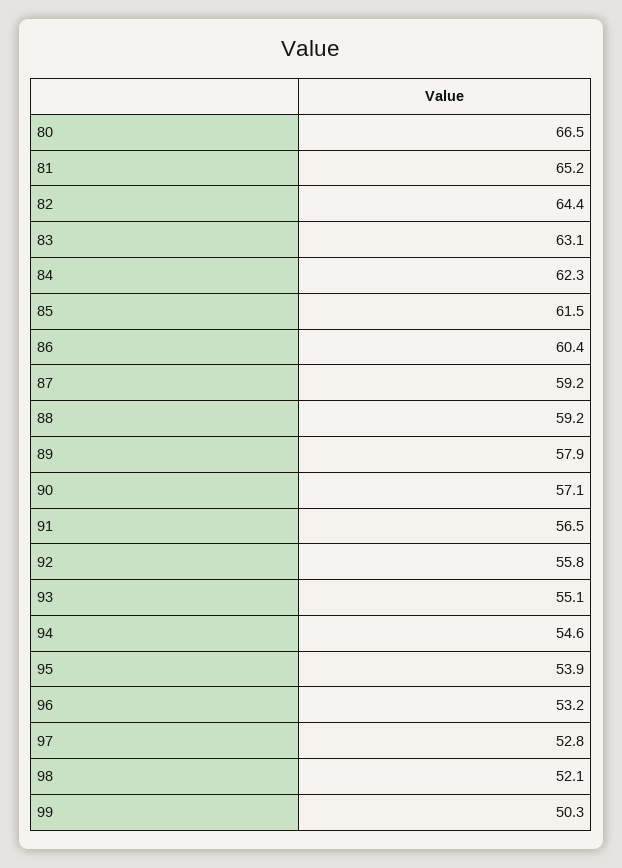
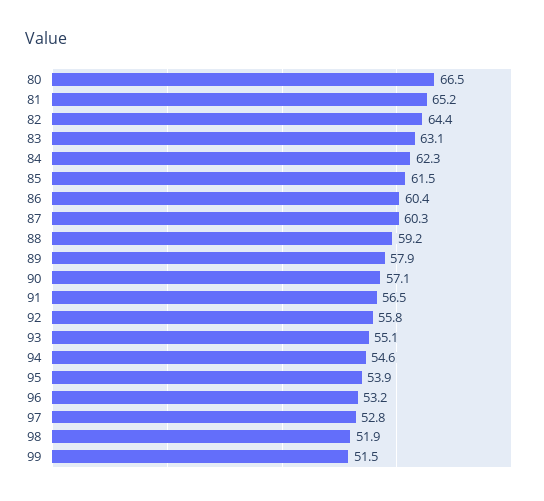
87: 59.2 -> 60.3
98: 52.1 -> 51.9
99: 50.3 -> 51.5

